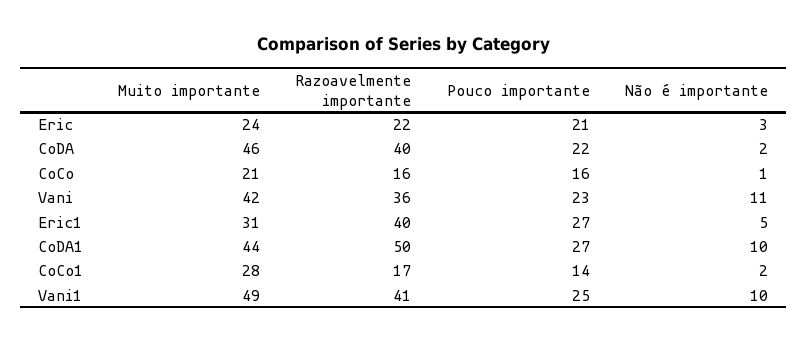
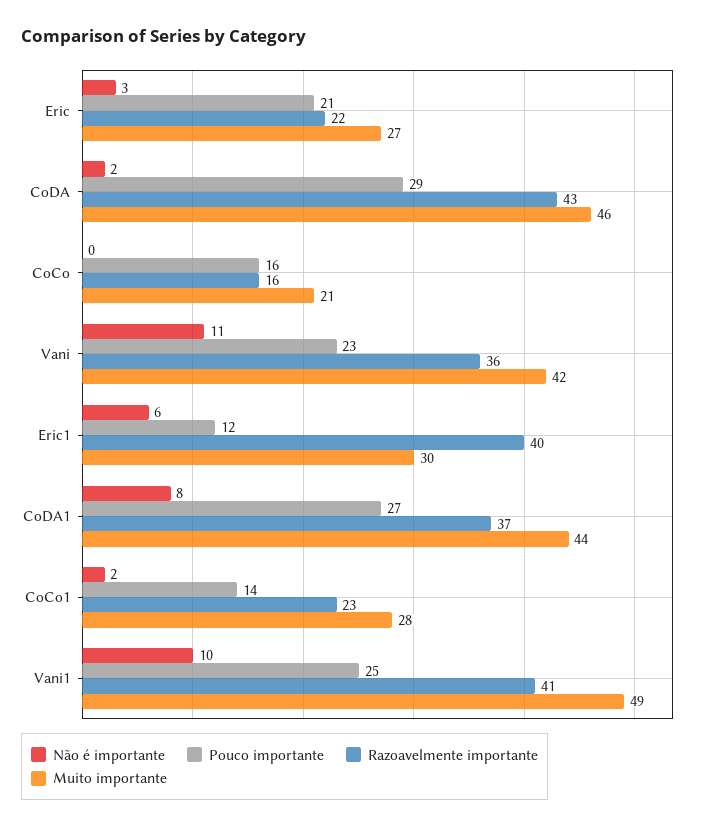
Muito importante, Eric: 24 -> 27
Razoavelmente importante, CoDA: 40 -> 43
Pouco importante, CoDA: 22 -> 29
Não é importante, CoCo: 1 -> 0
Muito importante, Eric1: 31 -> 30
Pouco importante, Eric1: 27 -> 12
Não é importante, Eric1: 5 -> 6
Razoavelmente importante, CoDA1: 50 -> 37
Não é importante, CoDA1: 10 -> 8
Razoavelmente importante, CoCo1: 17 -> 23

